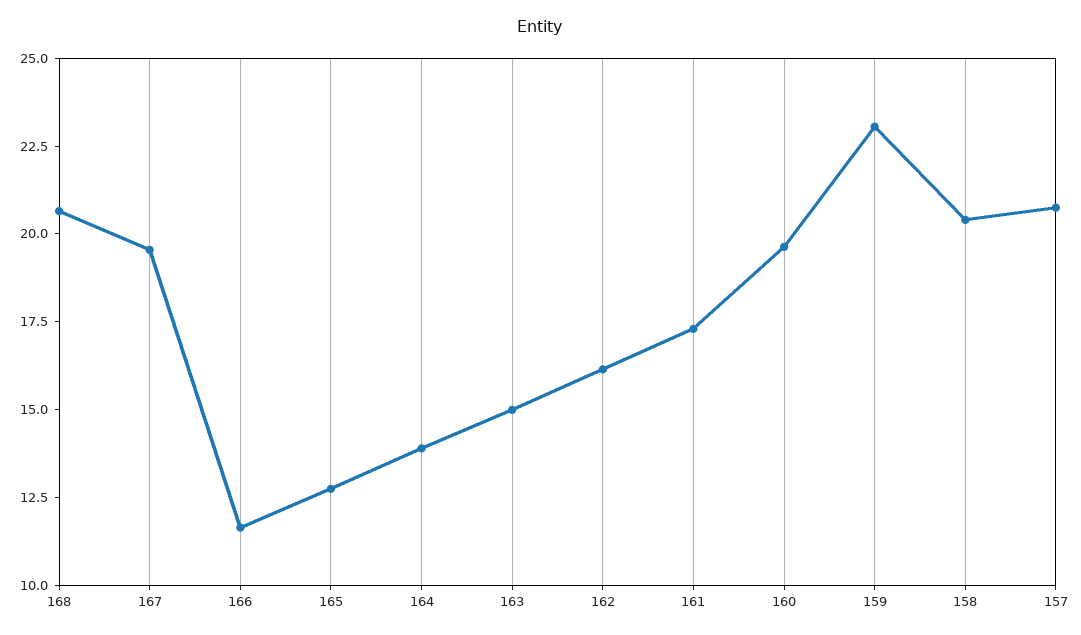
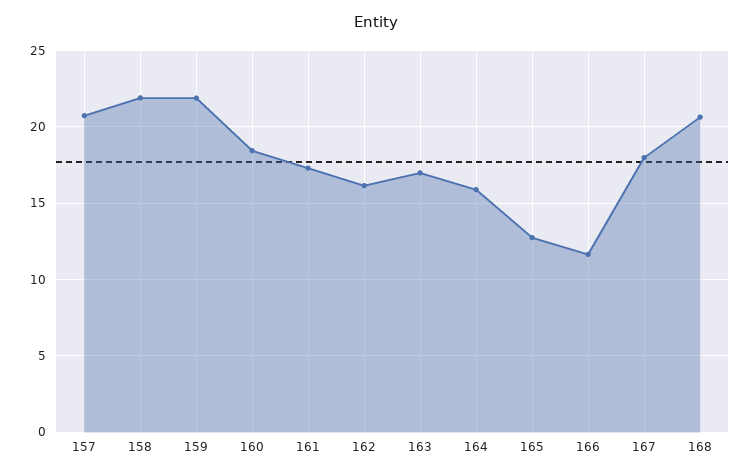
167: 19.5 -> 18
164: 14 -> 16
163: 15 -> 17
160: 19.5 -> 18.5
159: 23 -> 22
158: 20.5 -> 22

